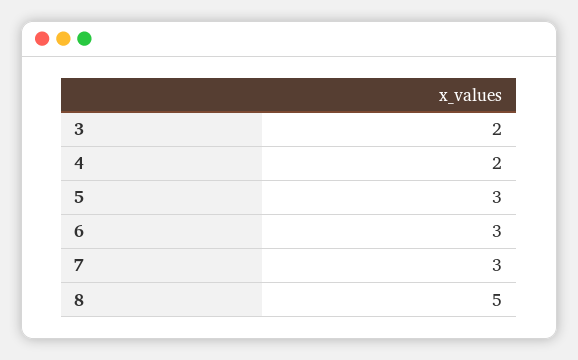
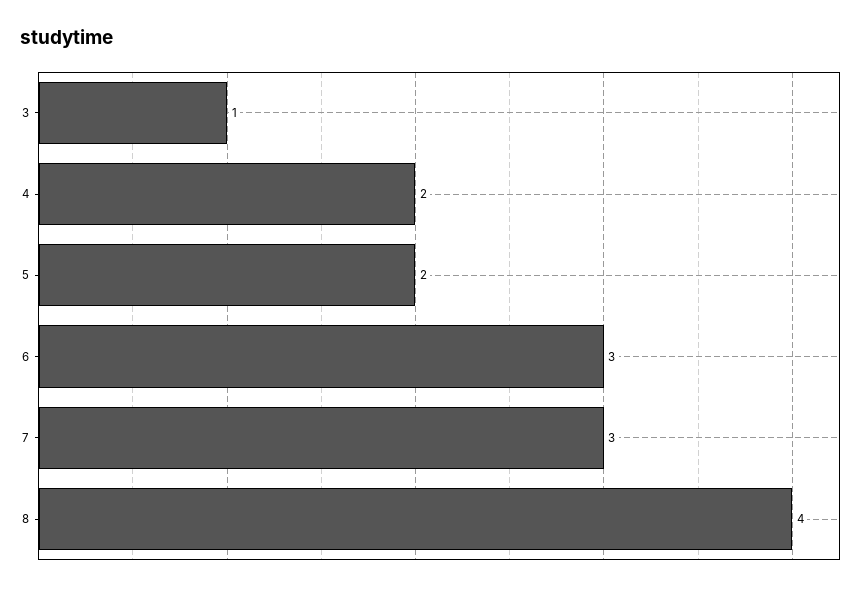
3: 2 -> 1
5: 3 -> 2
8: 5 -> 4

